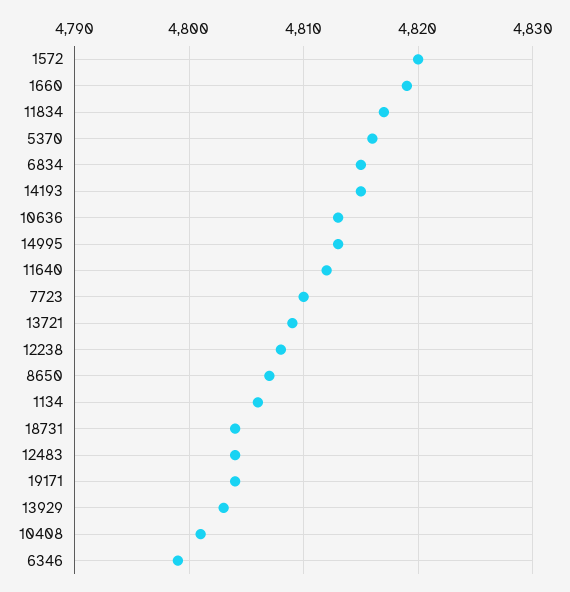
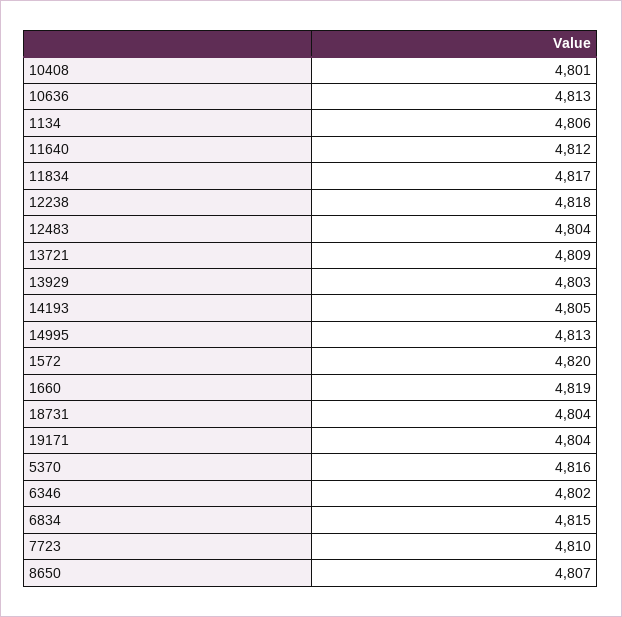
14193: 4815 -> 4805
12238: 4808 -> 4818
6346: 4799 -> 4802

